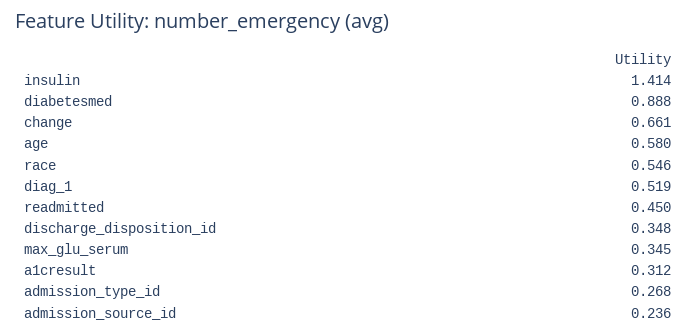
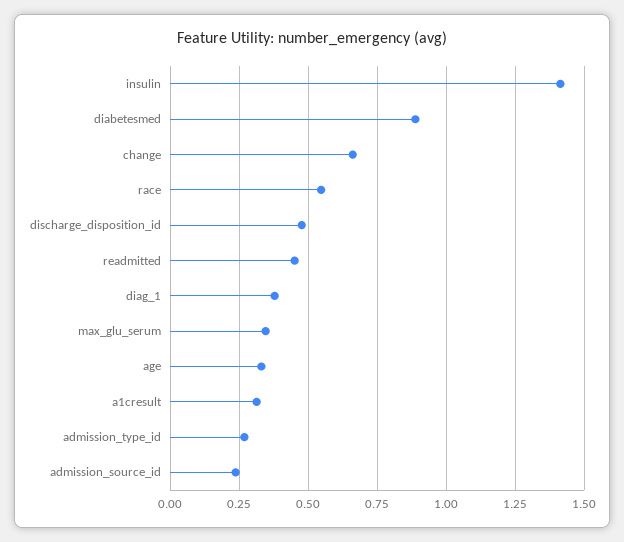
age: 0.58 -> 0.325
diag_1: 0.519 -> 0.375
discharge_disposition_id: 0.348 -> 0.475

